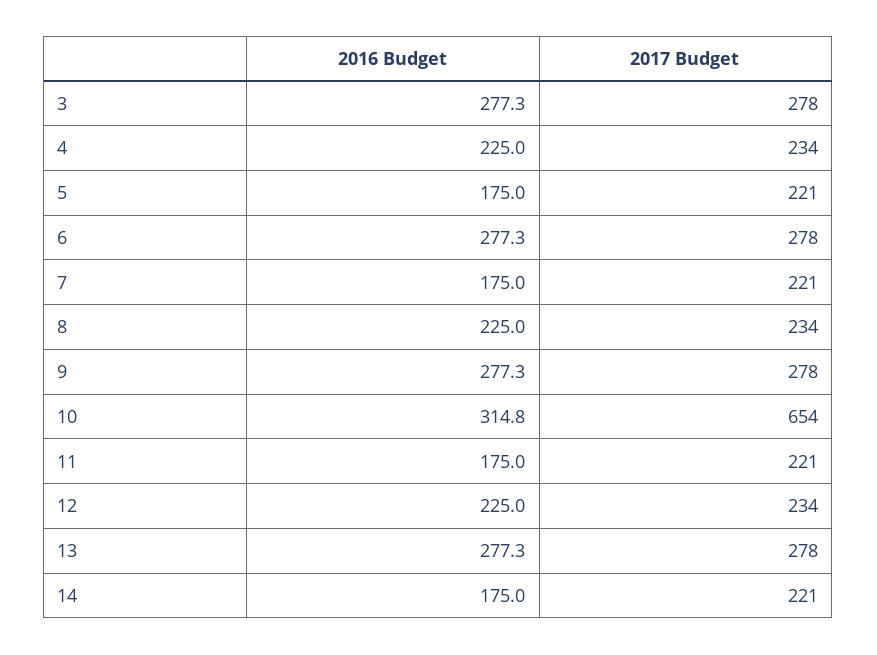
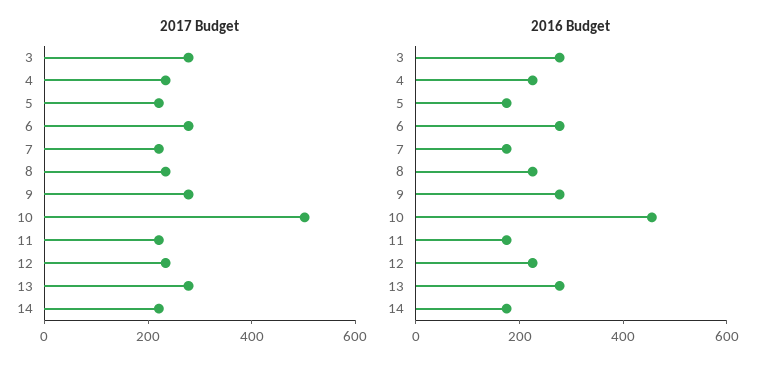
2016 Budget, 10: 314.8 -> 450
2017 Budget, 10: 654 -> 500

